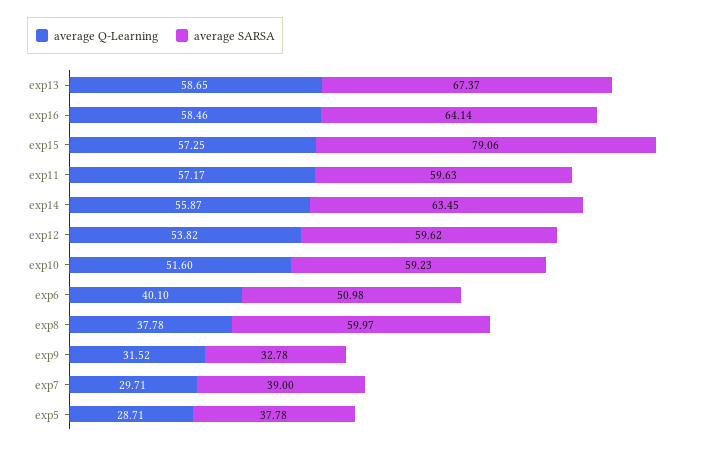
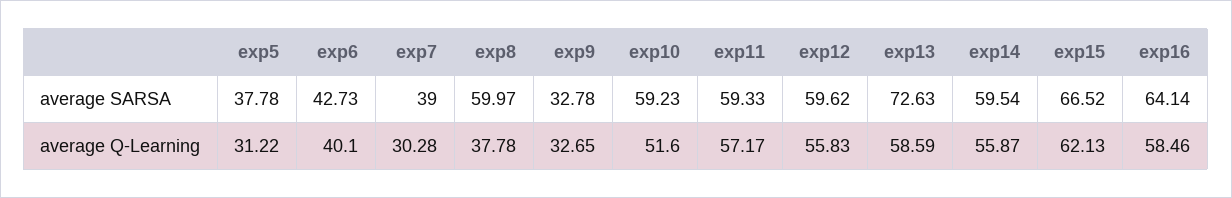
average Q-Learning, exp13: 58.65 -> 58.59
average SARSA, exp13: 67.37 -> 72.63
average Q-Learning, exp15: 57.25 -> 62.13
average SARSA, exp15: 79.06 -> 66.52
average SARSA, exp11: 59.63 -> 59.33
average SARSA, exp14: 63.45 -> 59.54
average Q-Learning, exp12: 53.82 -> 55.83
average SARSA, exp6: 50.98 -> 42.73
average Q-Learning, exp9: 31.52 -> 32.65
average Q-Learning, exp7: 29.71 -> 30.28
average Q-Learning, exp5: 28.71 -> 31.22

